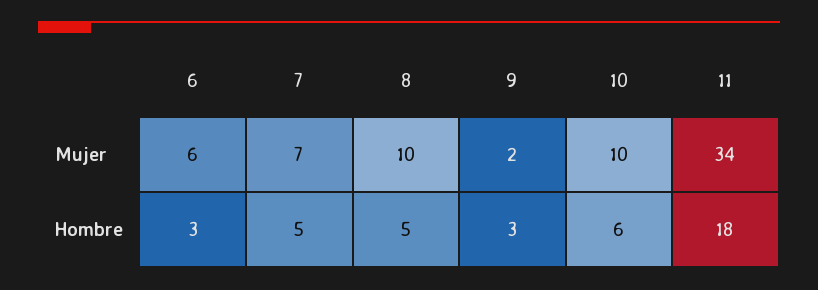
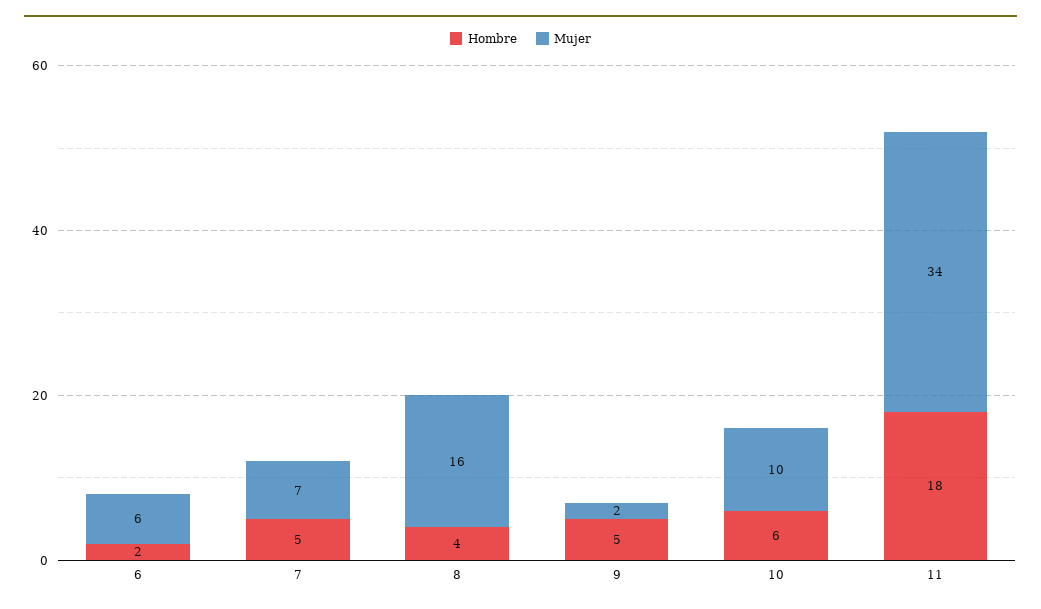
Mujer, 8: 10 -> 16
Hombre, 6: 3 -> 2
Hombre, 8: 5 -> 4
Hombre, 9: 3 -> 5

